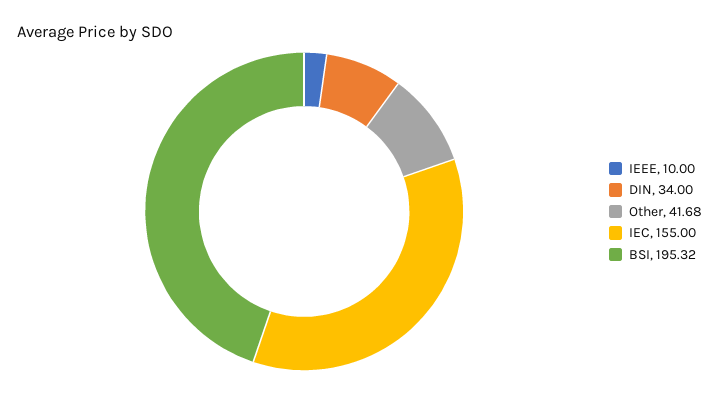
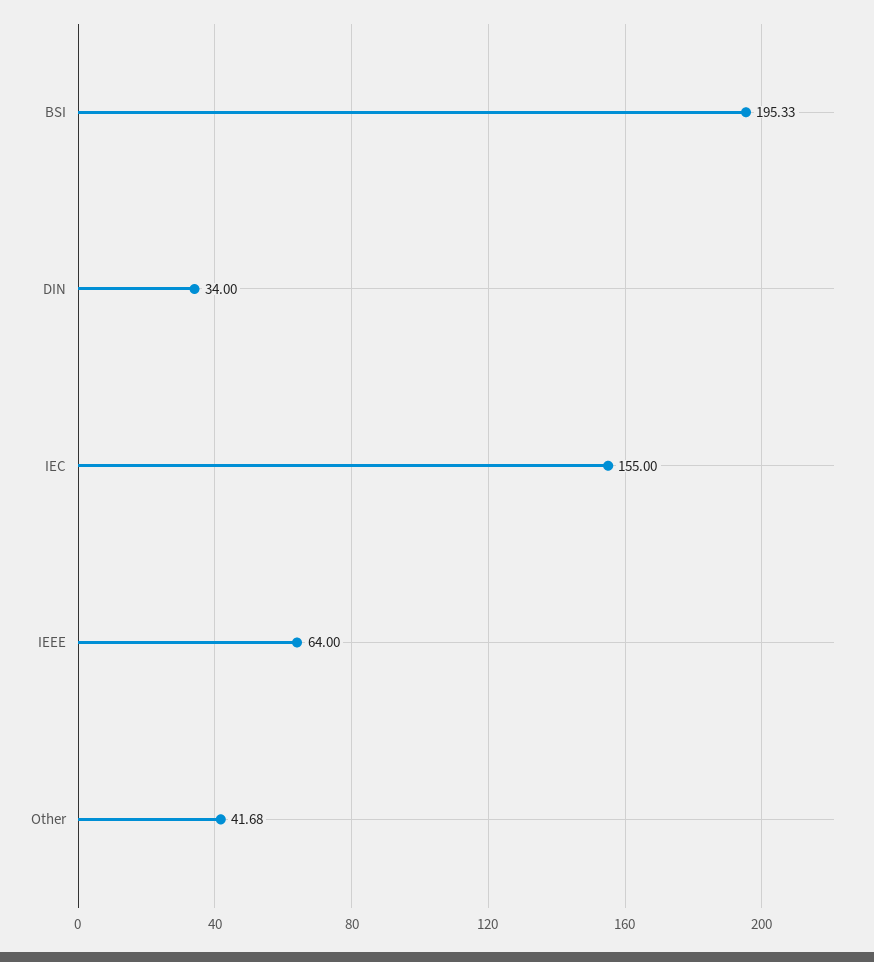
IEEE: 10 -> 64
BSI: 195.32 -> 195.33

